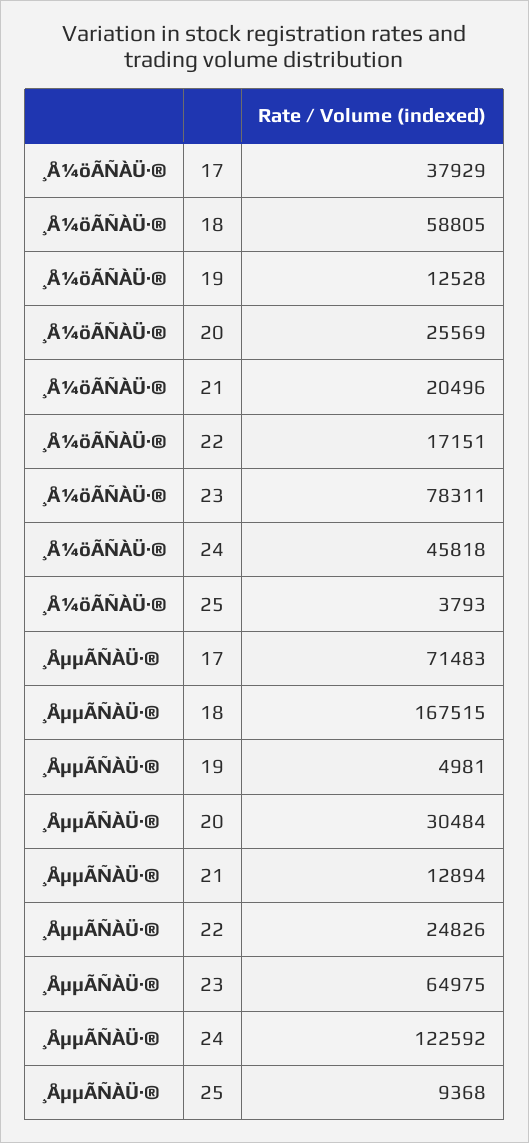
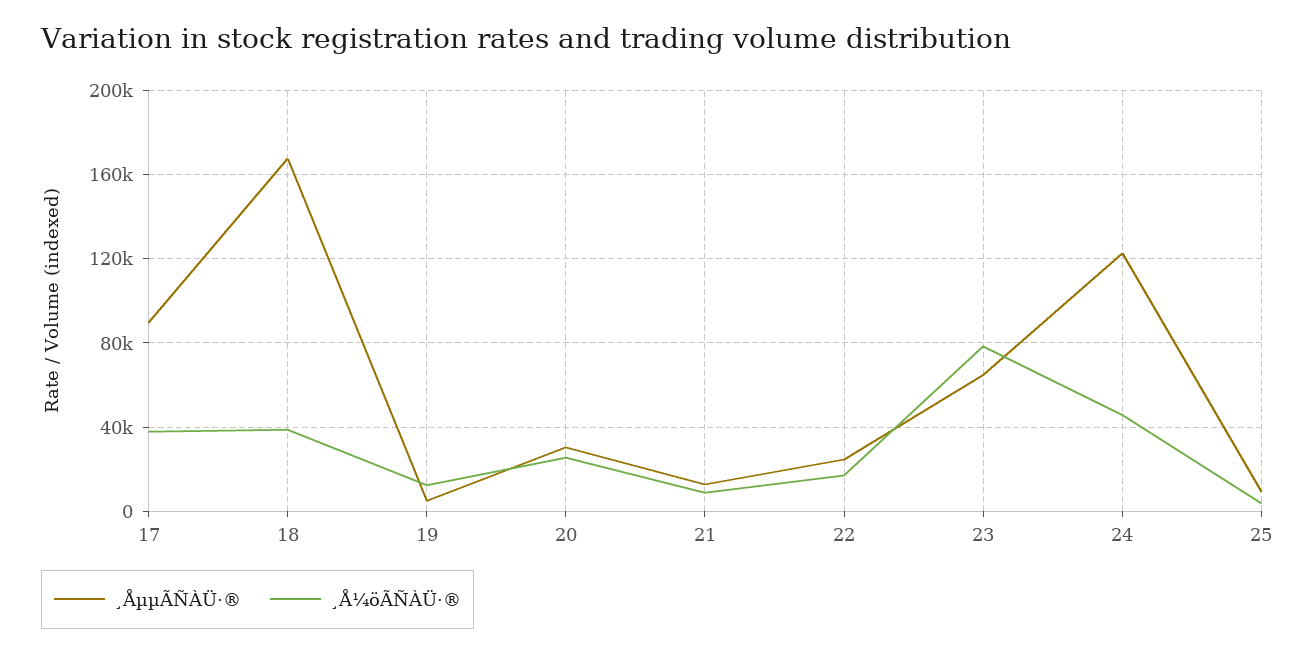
¸Å¼öÃÑÀÜ·®, 18: 58805 -> 40000
¸Å¼öÃÑÀÜ·®, 21: 20496 -> 10000
¸ÅµµÃÑÀÜ·®, 17: 71483 -> 90000

